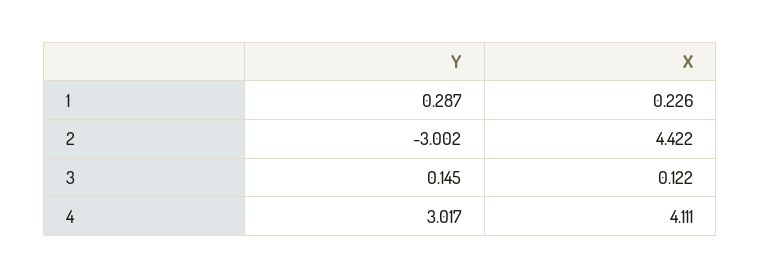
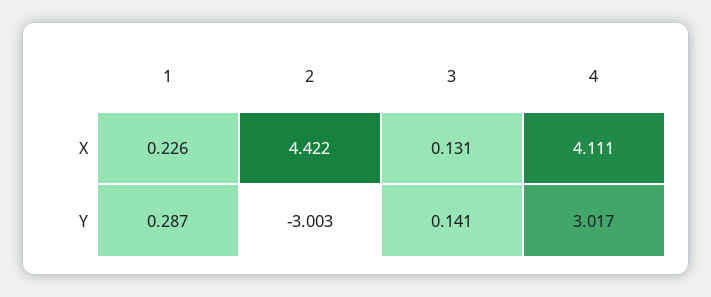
Y, 2: -3.002 -> -3.003
Y, 3: 0.145 -> 0.141
X, 3: 0.122 -> 0.131

